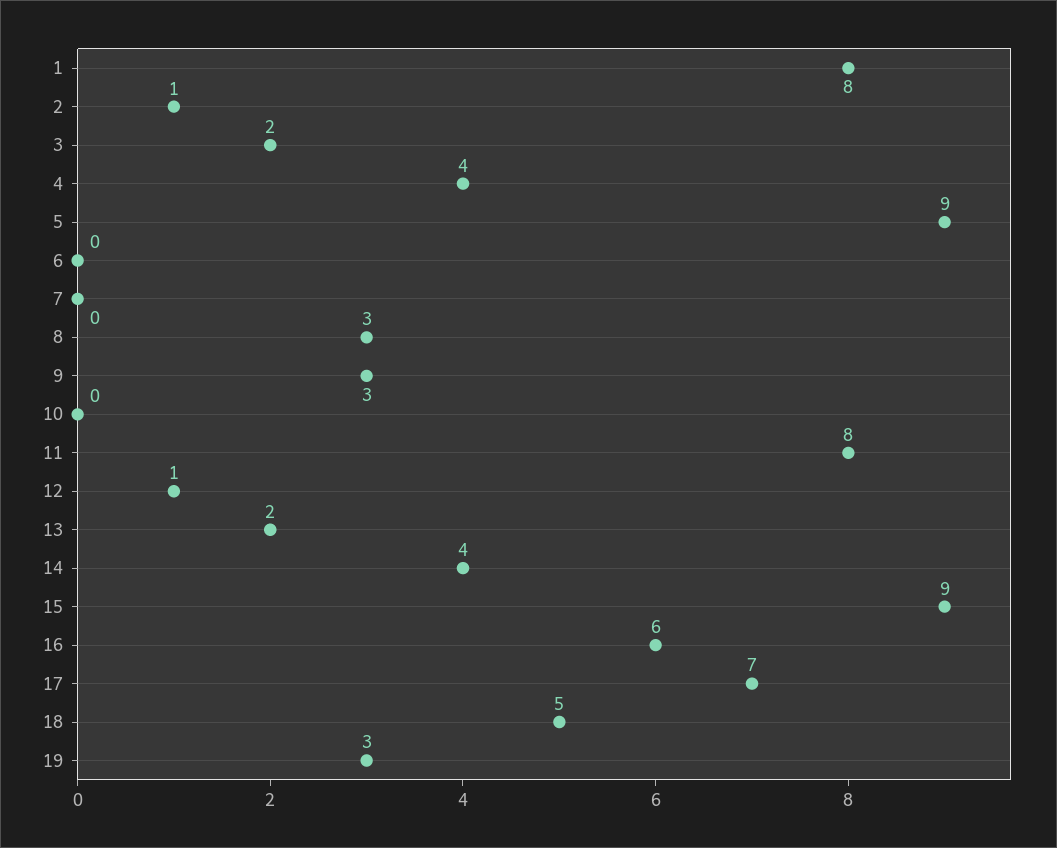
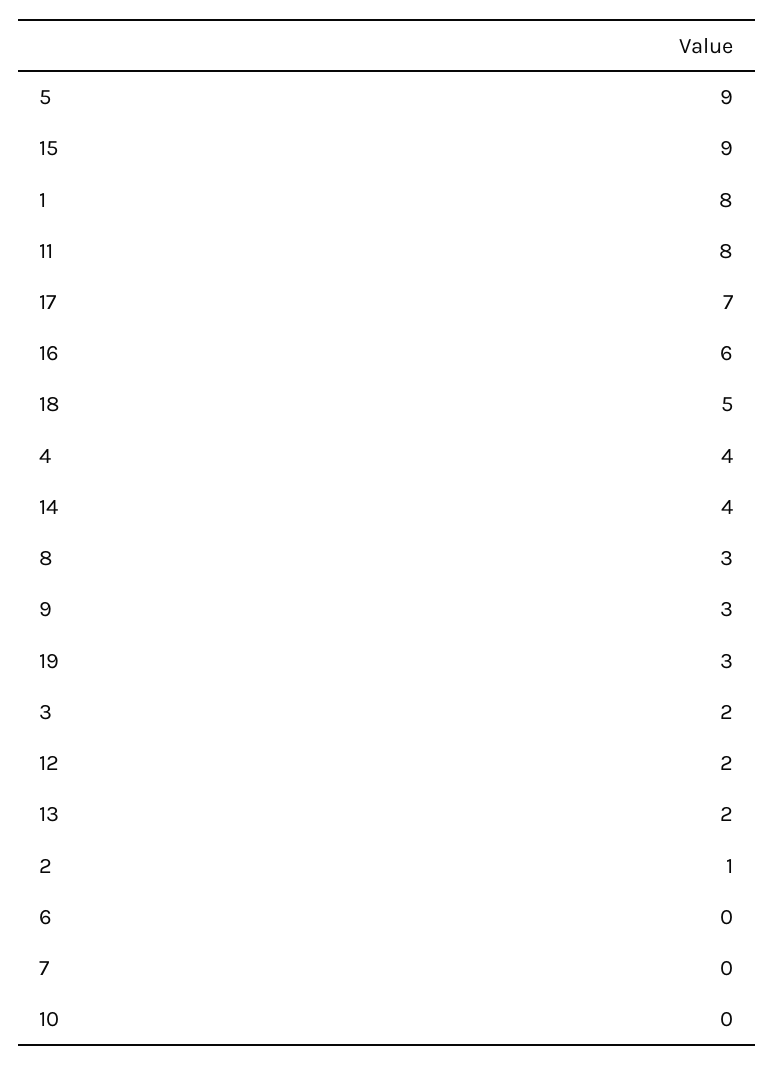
12: 1 -> 2

